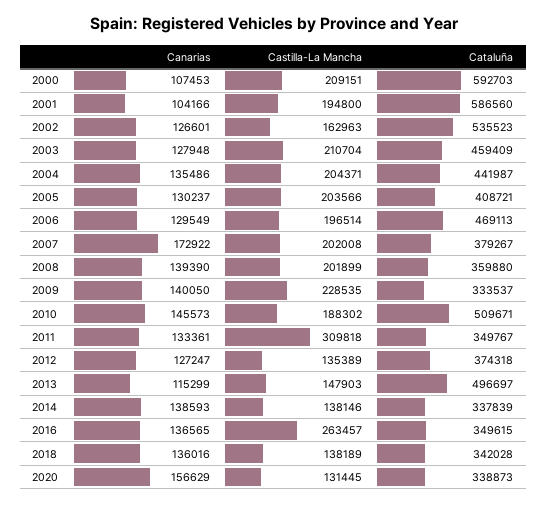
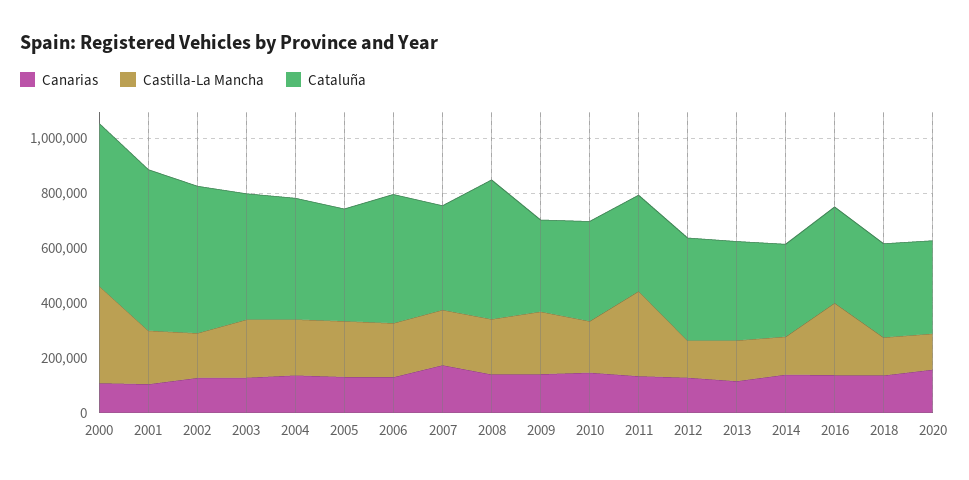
Castilla-La Mancha, 2000: 209151 -> 350000
Cataluña, 2008: 359880 -> 500000
Cataluña, 2010: 509671 -> 350000
Cataluña, 2013: 496697 -> 350000

